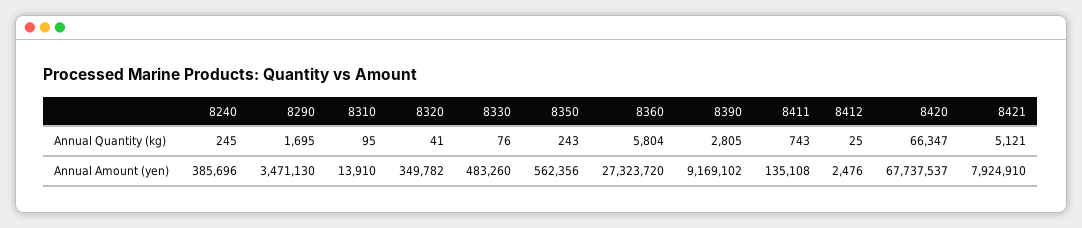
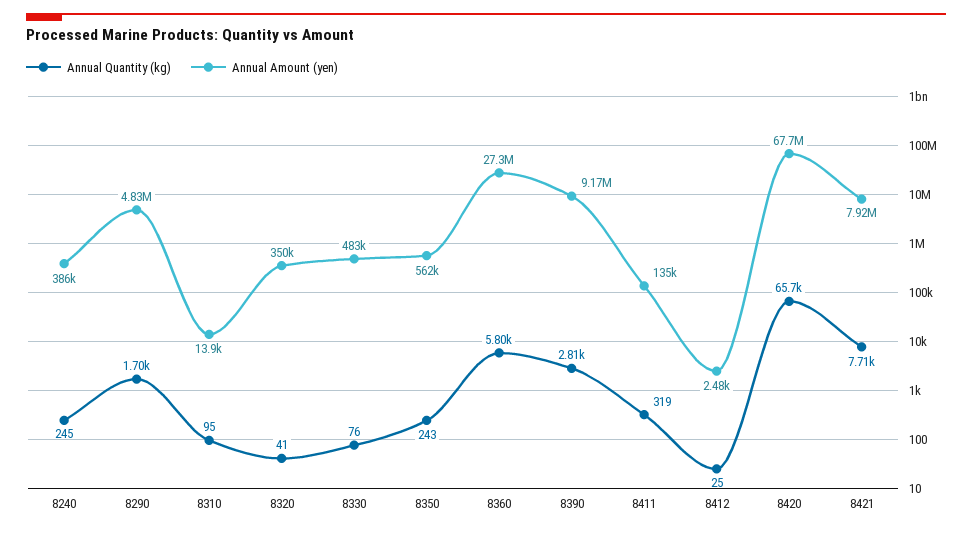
Annual Quantity (kg), 8411: 743 -> 319
Annual Quantity (kg), 8420: 66347 -> 65700
Annual Quantity (kg), 8421: 5121 -> 7710
Annual Amount (yen), 8290: 3471130 -> 4830000

